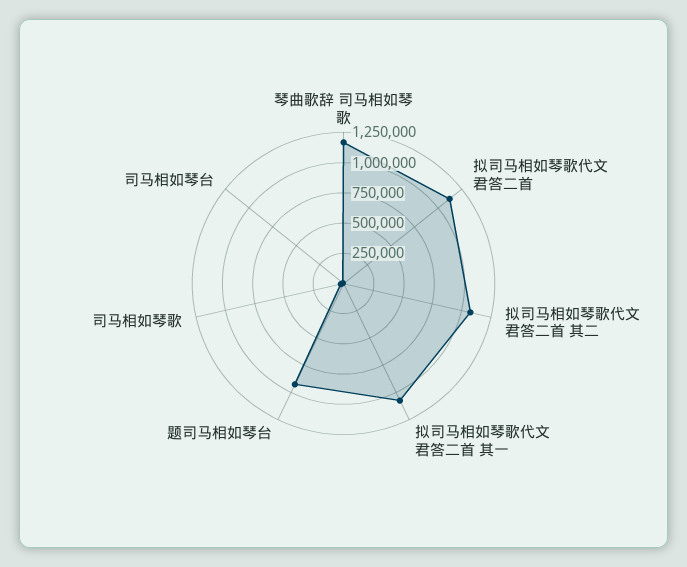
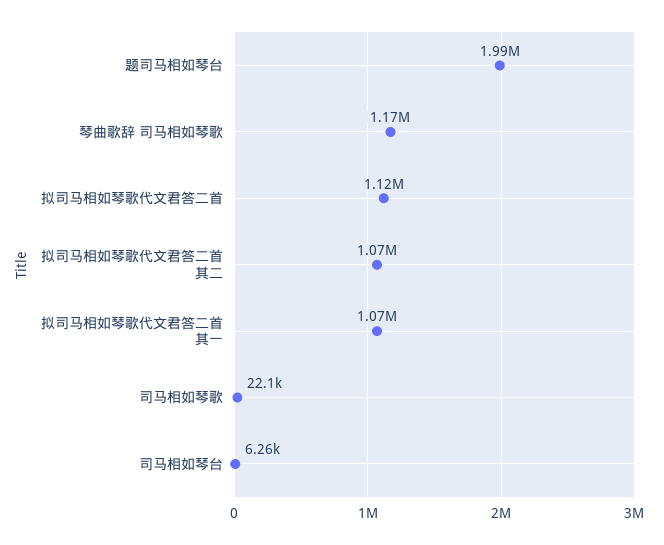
题司马相如琴台: 1000000 -> 1990000

